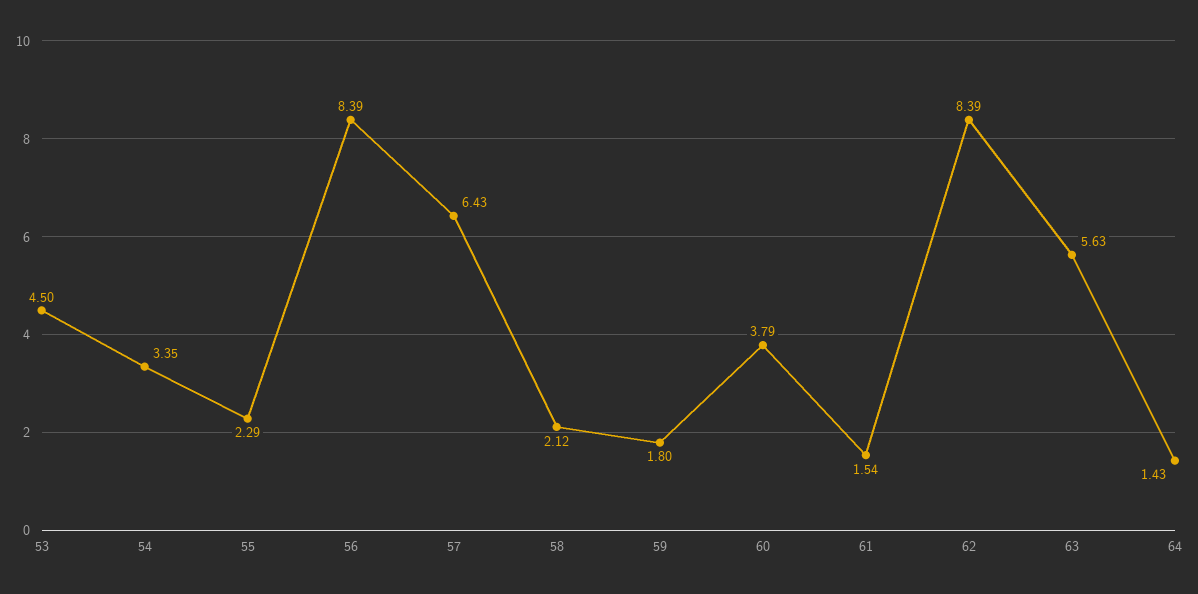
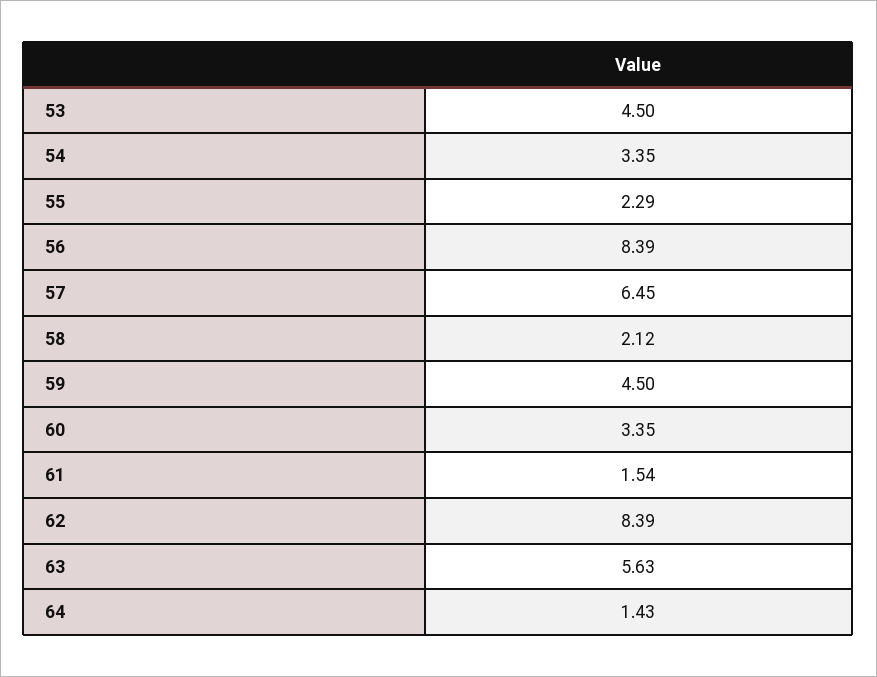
57: 6.43 -> 6.45
59: 1.8 -> 4.5
60: 3.79 -> 3.35

